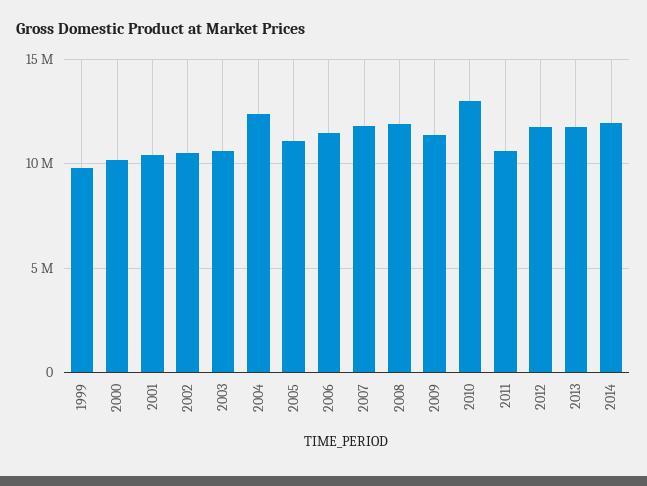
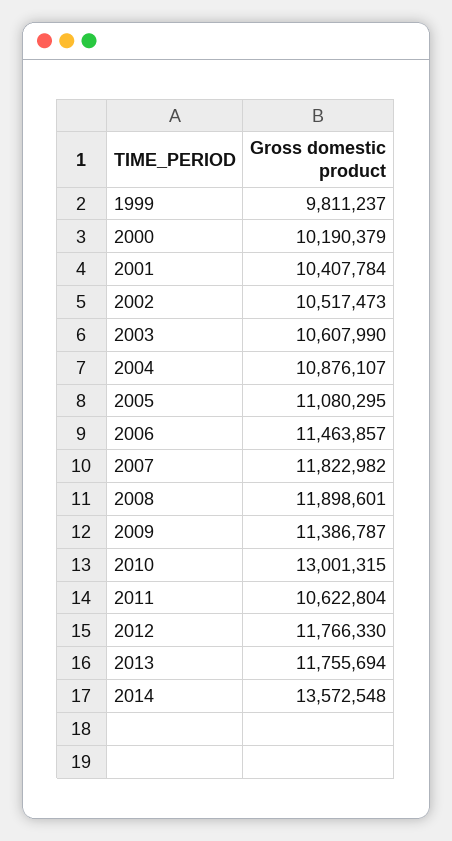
2004: 12500000 -> 10876107
2014: 12000000 -> 13572548

